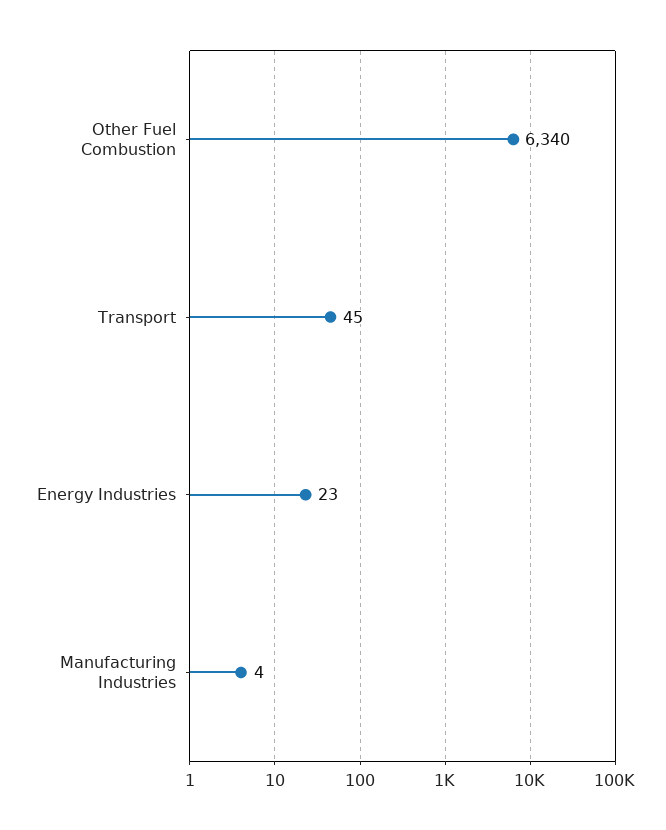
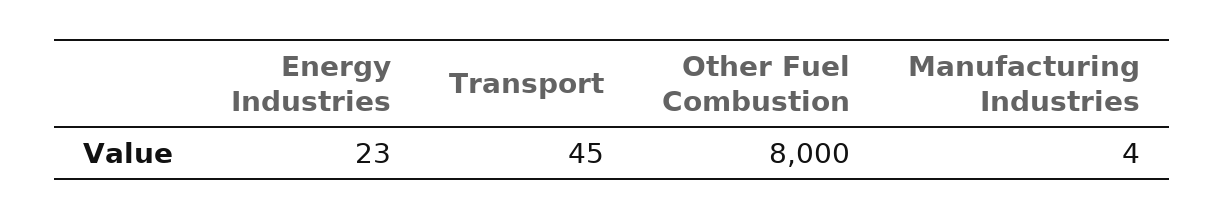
Other Fuel Combustion: 6340 -> 8000

